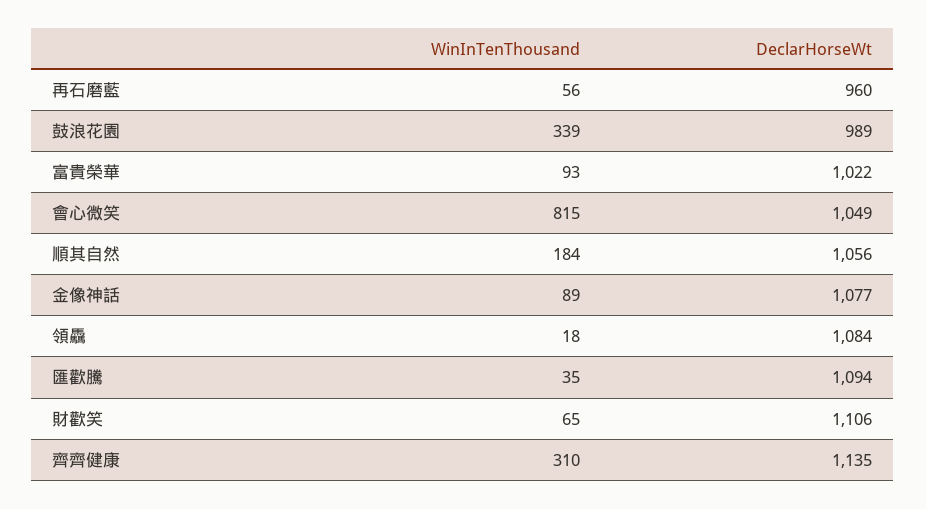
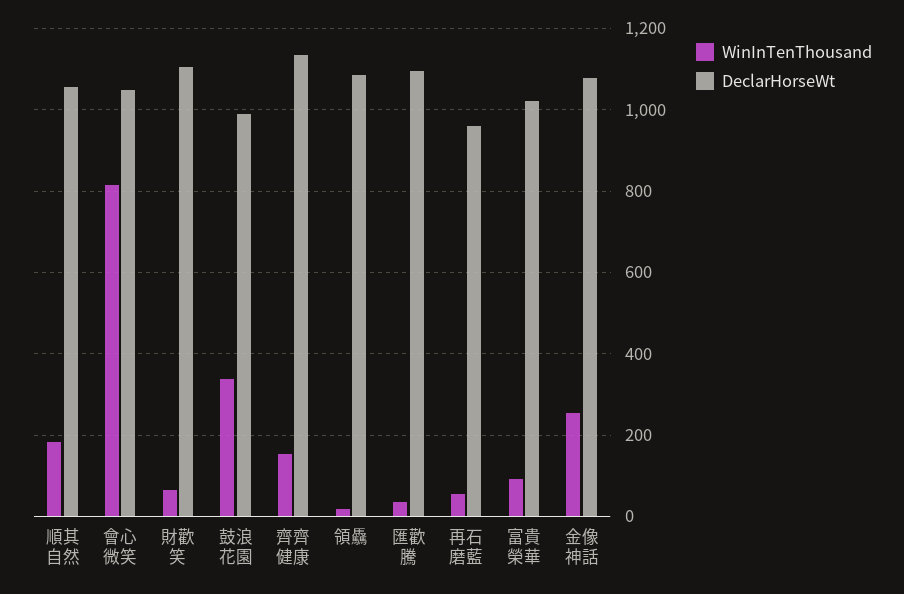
WinInTenThousand, 金像神話: 89 -> 260
WinInTenThousand, 齊齊健康: 310 -> 160

